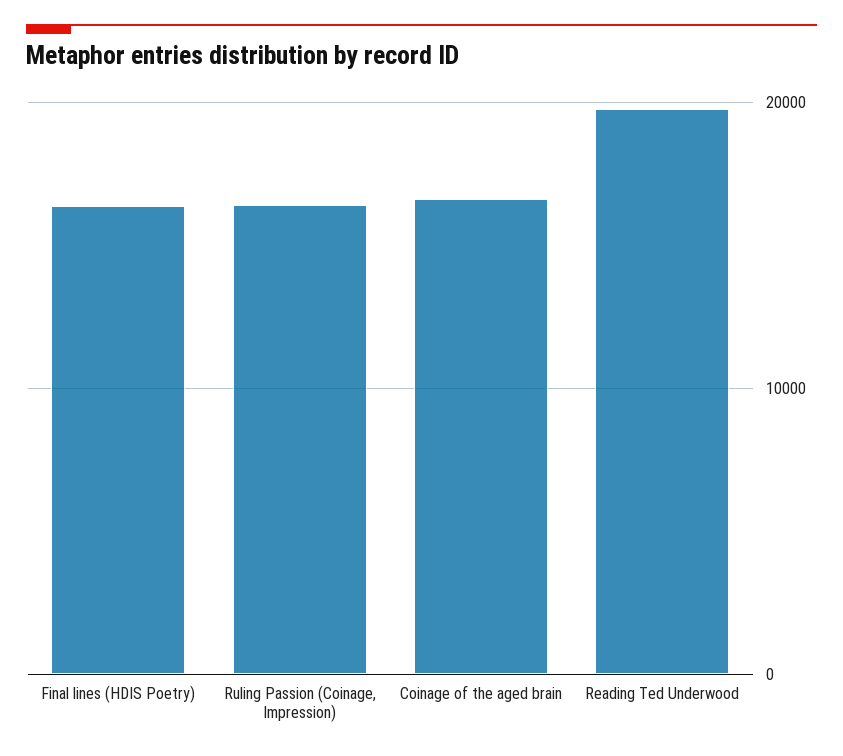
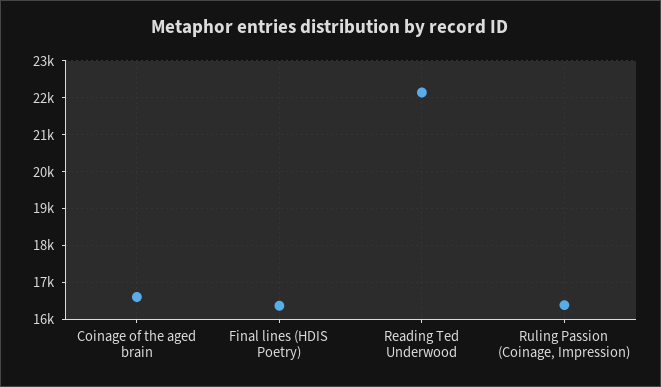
Reading Ted Underwood: 20000 -> 22200

